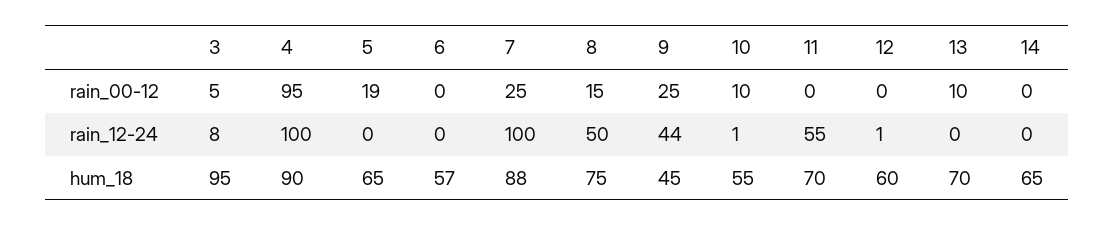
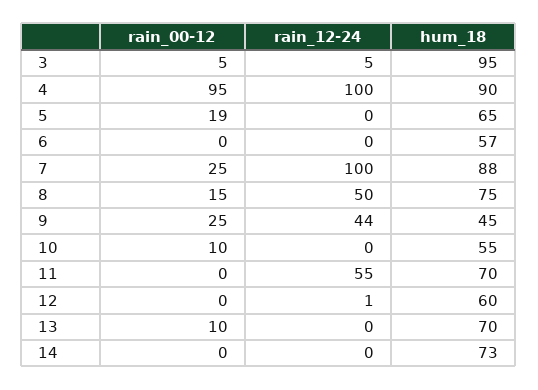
3, rain_12-24: 8 -> 5
10, rain_12-24: 1 -> 0
14, hum_18: 65 -> 73

